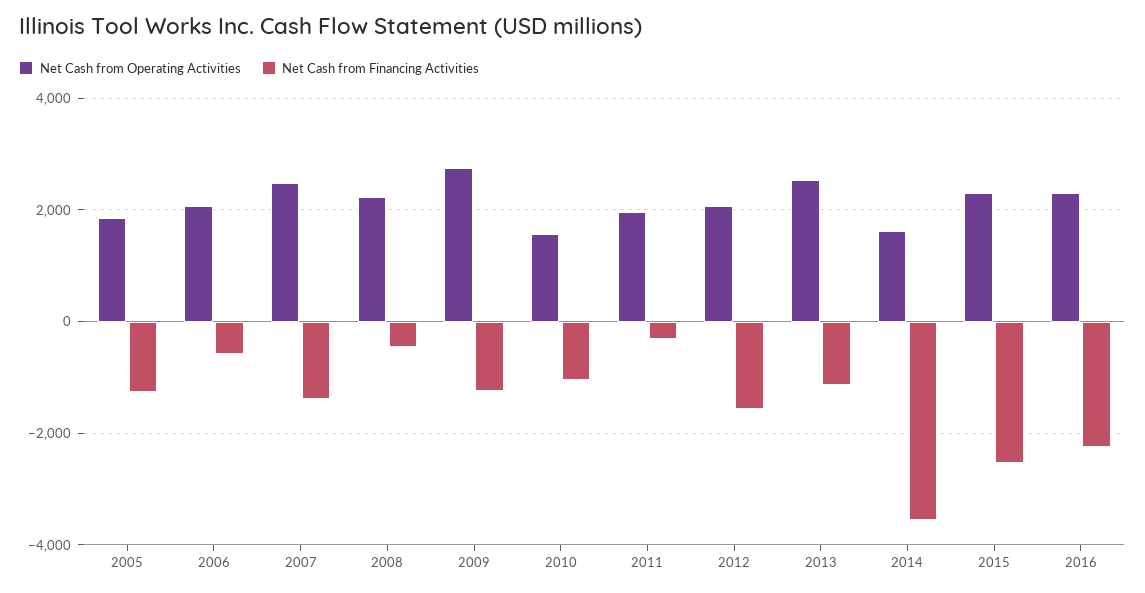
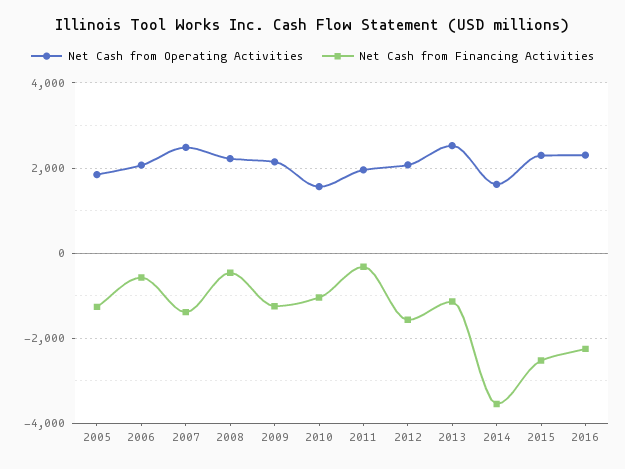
Net Cash from Operating Activities, 2009: 2800 -> 2200

